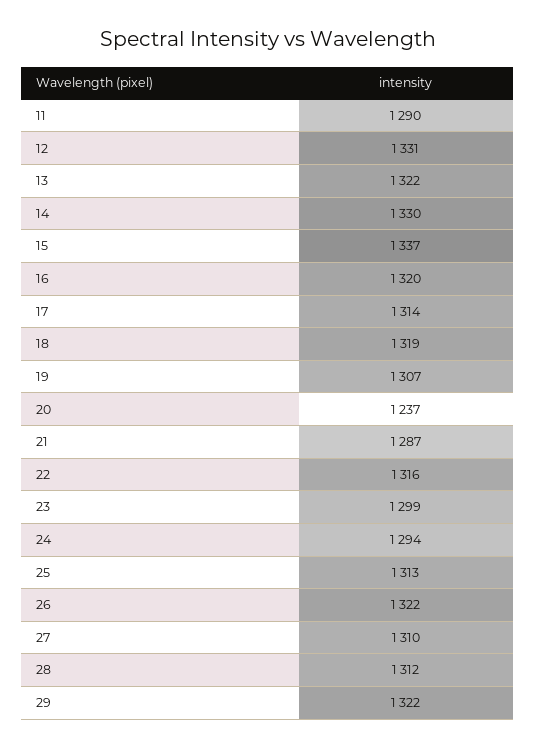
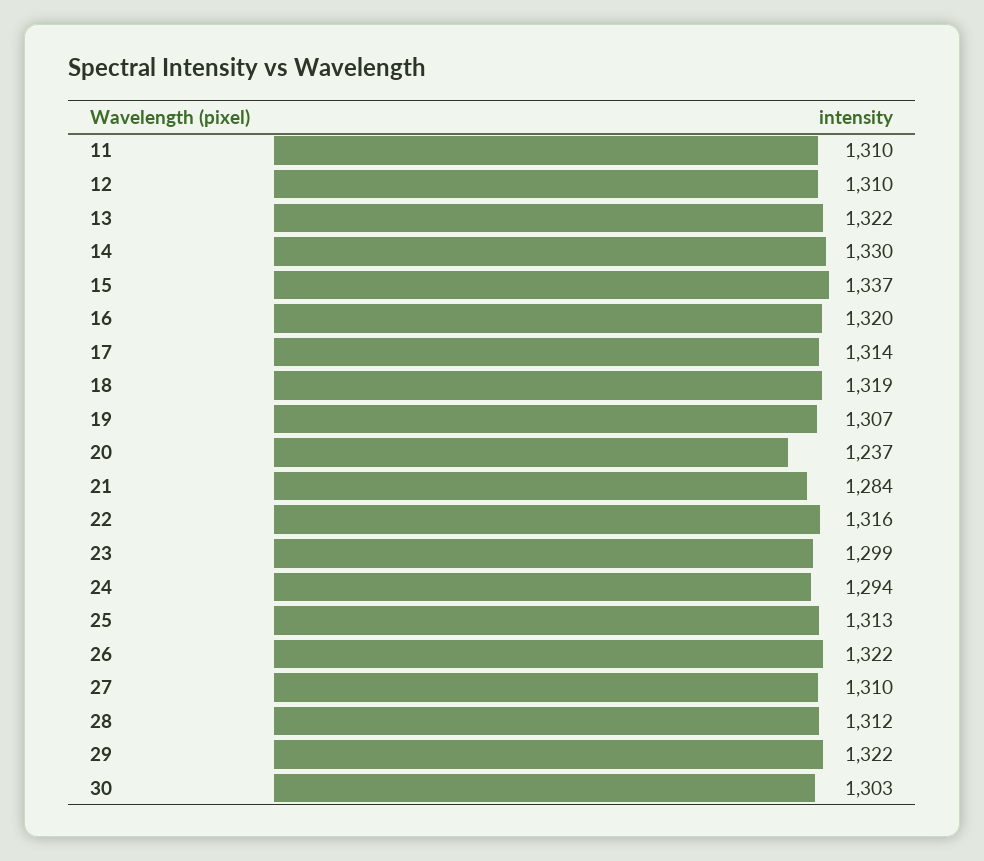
11: 1290 -> 1310
12: 1331 -> 1310
21: 1287 -> 1284
30: none -> 1303

